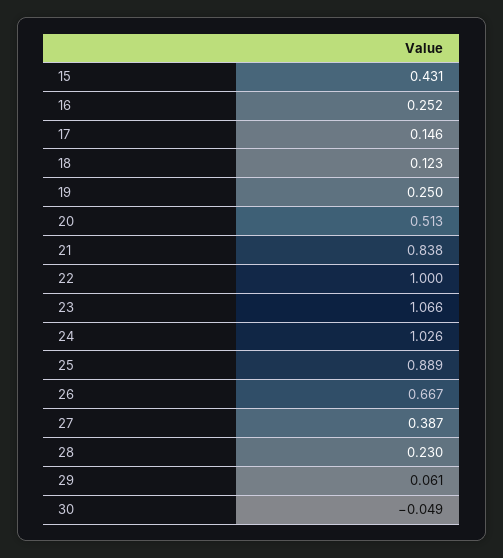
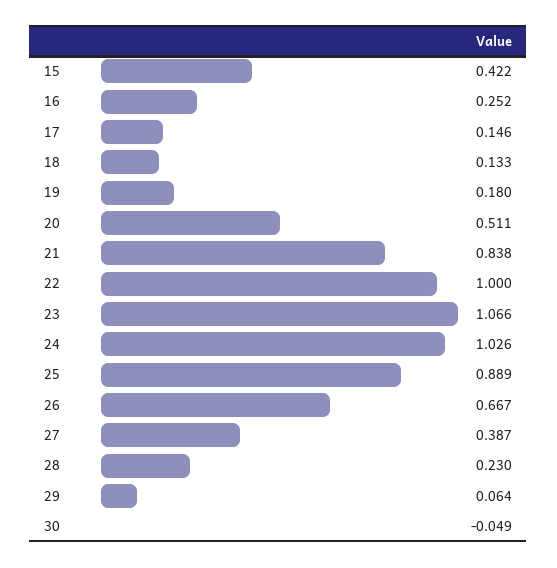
15: 0.431 -> 0.422
18: 0.123 -> 0.133
19: 0.25 -> 0.18
20: 0.513 -> 0.511
29: 0.061 -> 0.064

